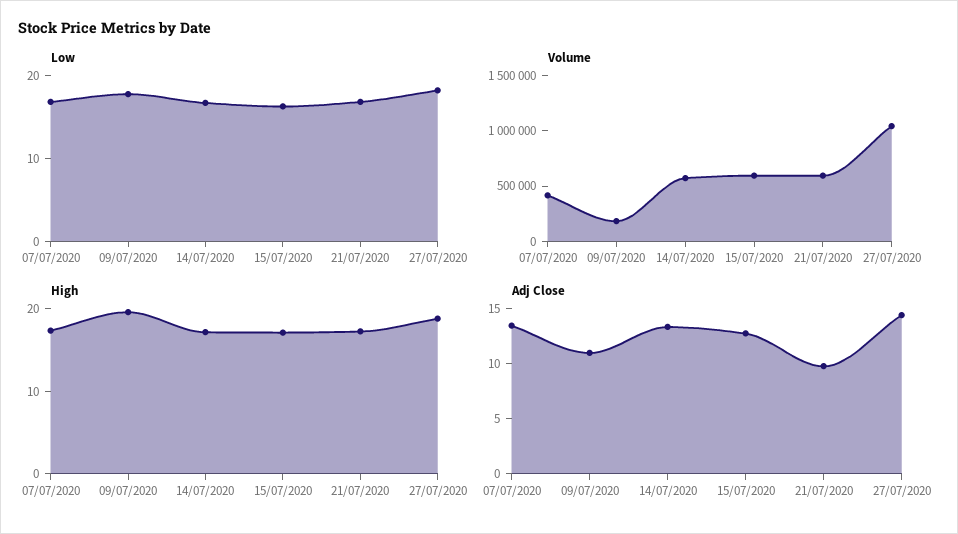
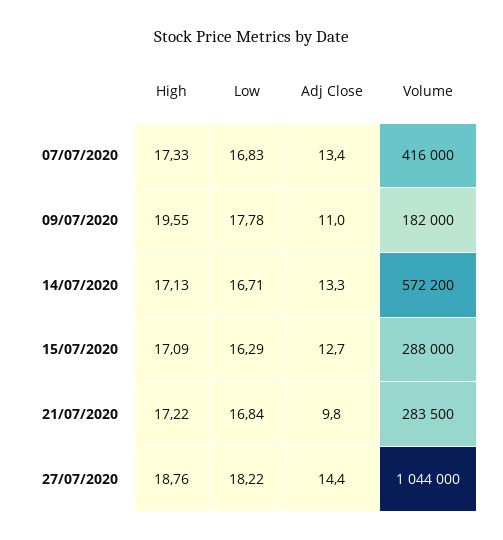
Volume, 15/07/2020: 600000 -> 288000
Volume, 21/07/2020: 600000 -> 283500

